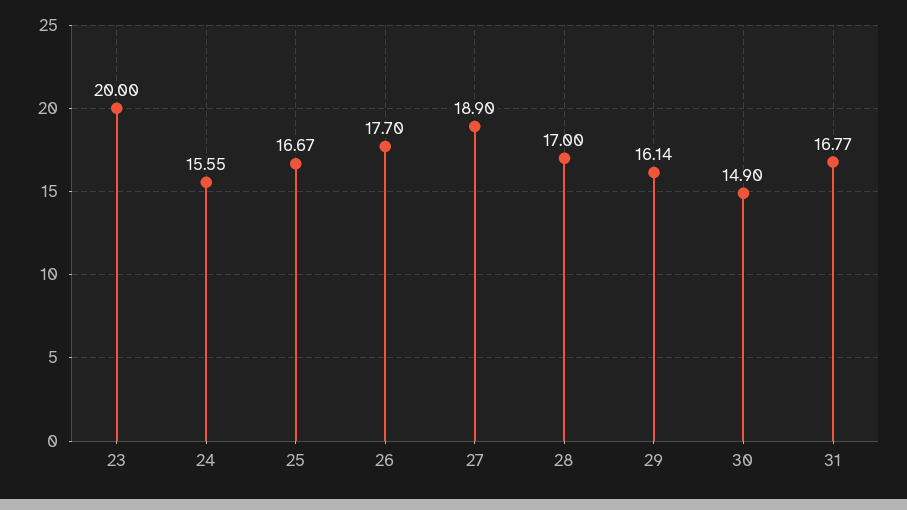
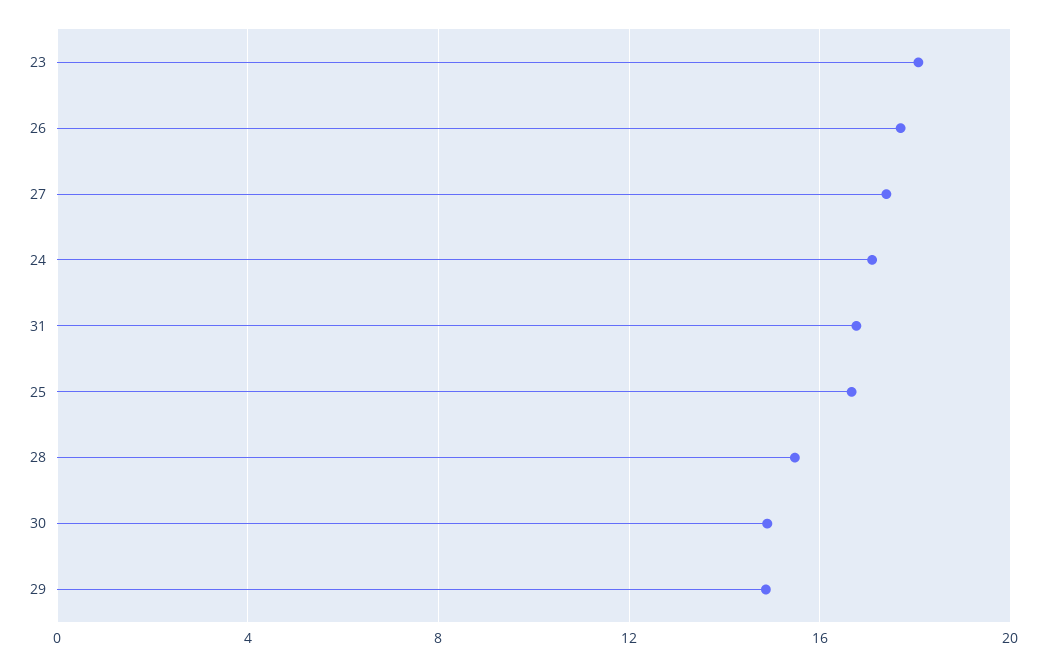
23: 20 -> 18
24: 15.55 -> 17
27: 18.9 -> 17.5
28: 17 -> 15.5
29: 16.14 -> 15

